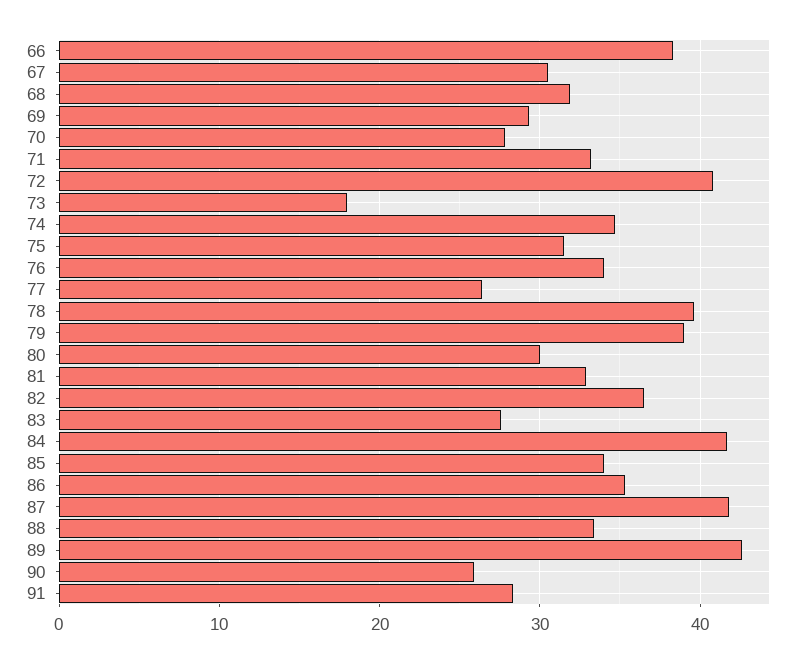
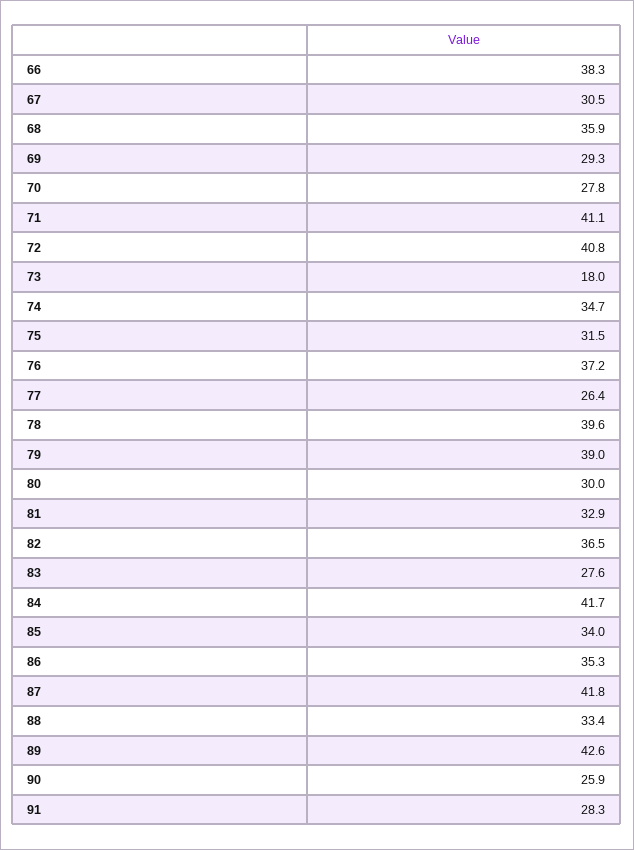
68: 32 -> 35.9
71: 33 -> 41.1
76: 34 -> 37.2

